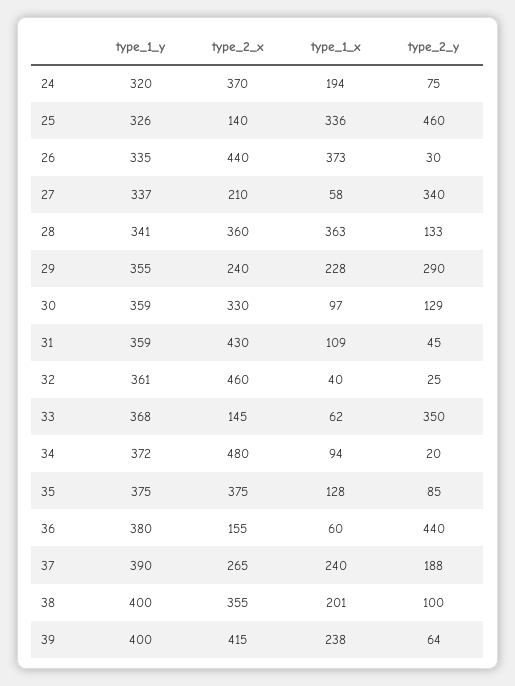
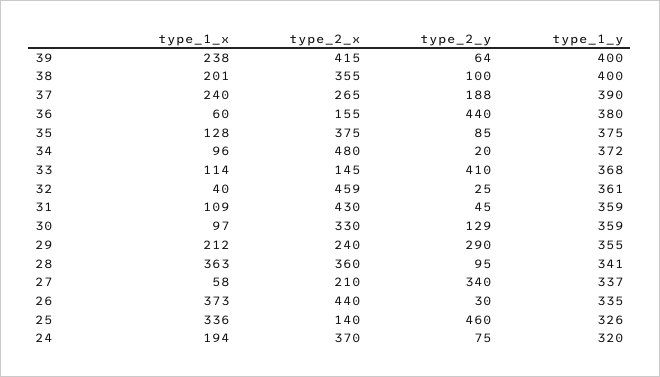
type_2_y, 28: 133 -> 95
type_1_x, 29: 228 -> 212
type_2_x, 32: 460 -> 459
type_1_x, 33: 62 -> 114
type_2_y, 33: 350 -> 410
type_1_x, 34: 94 -> 96

